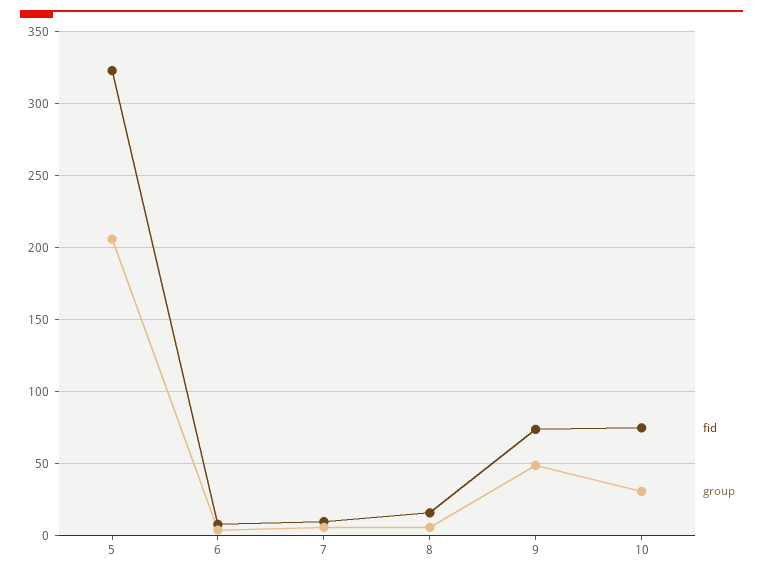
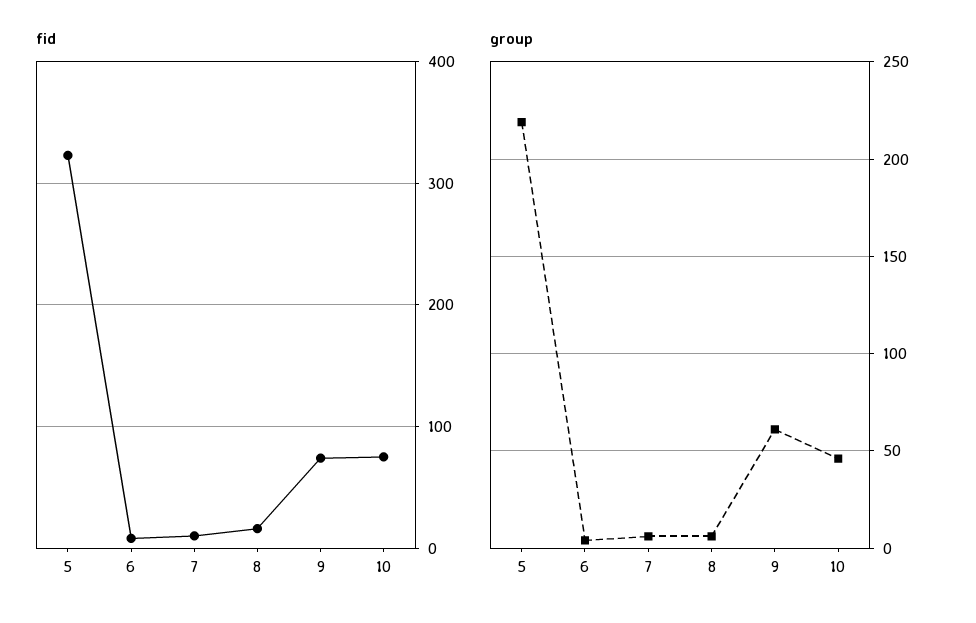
group, 5: 205 -> 220
group, 9: 50 -> 60
group, 10: 30 -> 45

